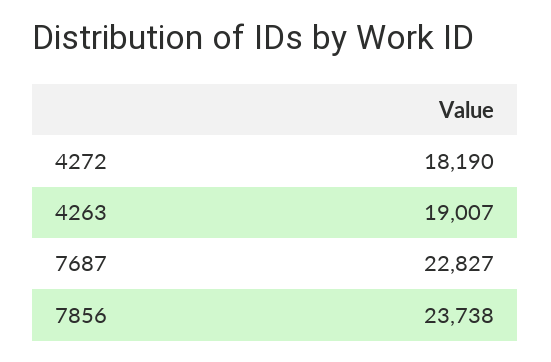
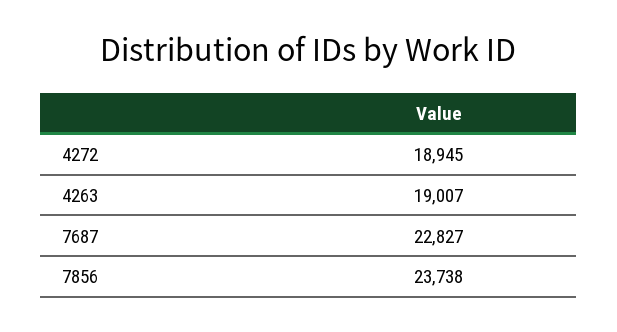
4272: 18190 -> 18945

